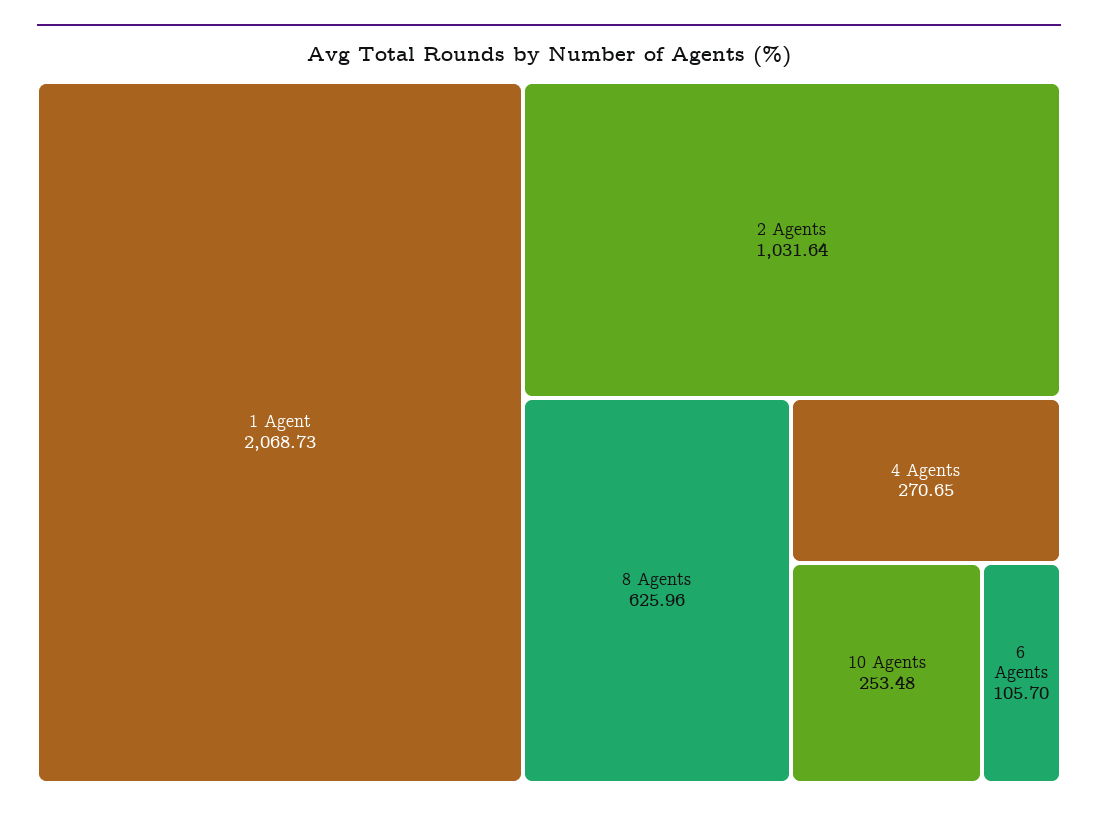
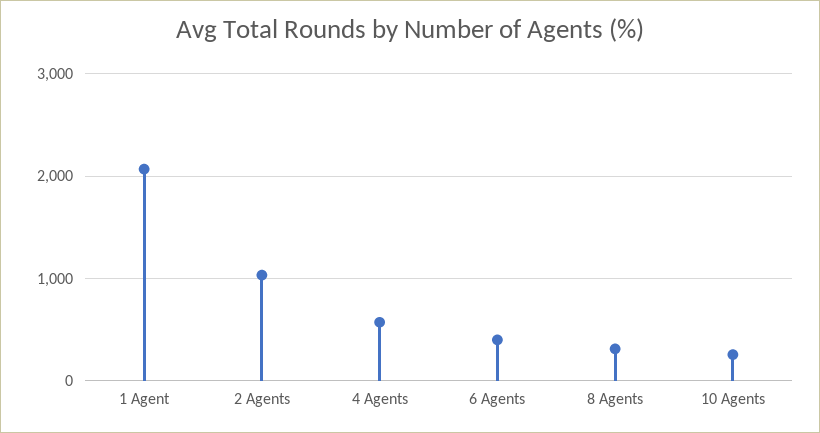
8 Agents: 625.96 -> 300
4 Agents: 270.65 -> 600
6 Agents: 105.7 -> 400

